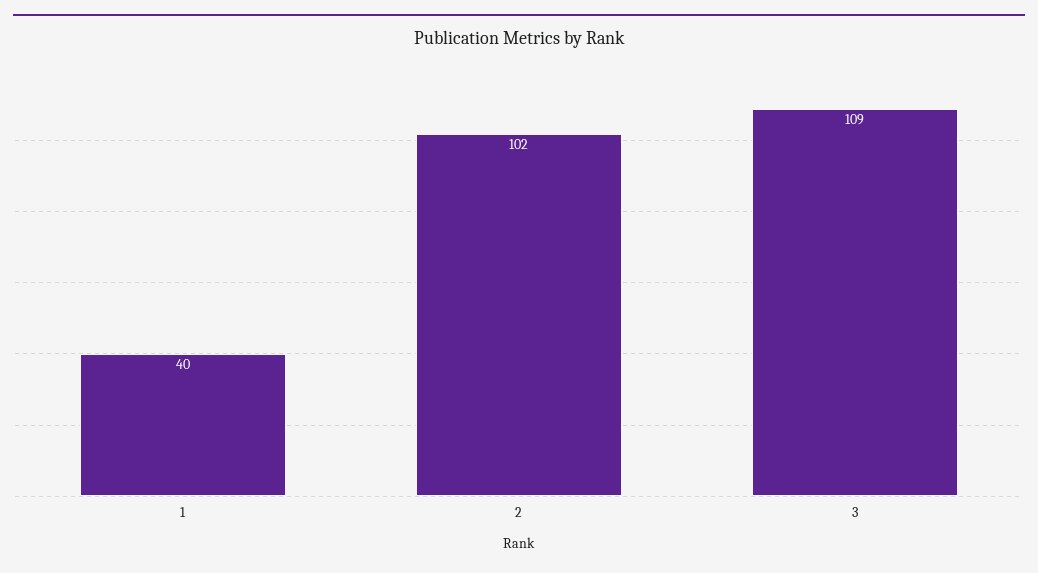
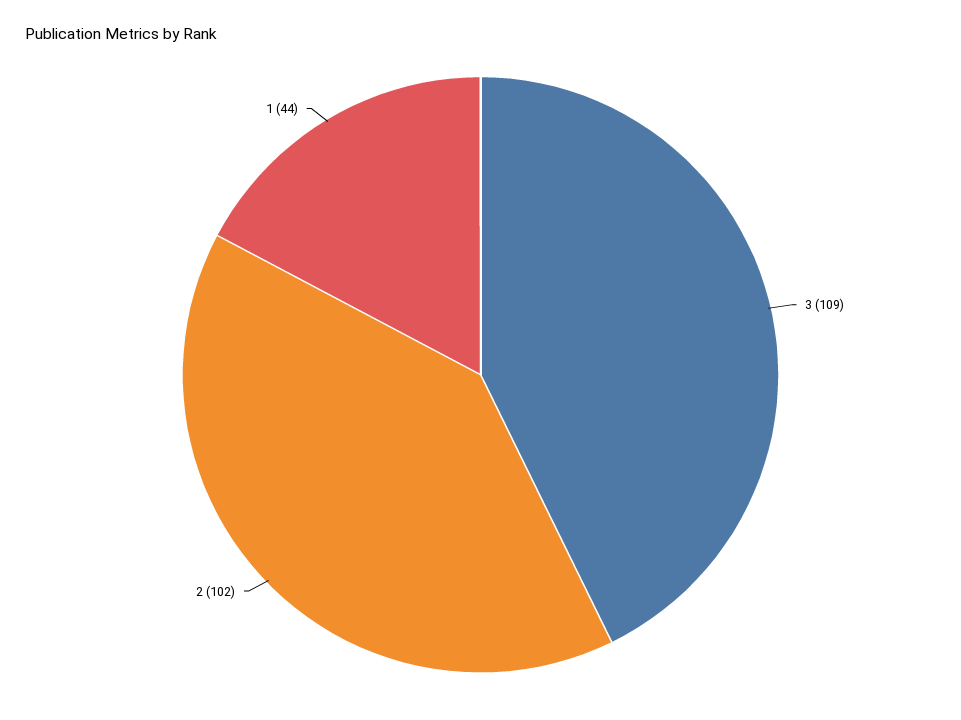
1: 40 -> 44

